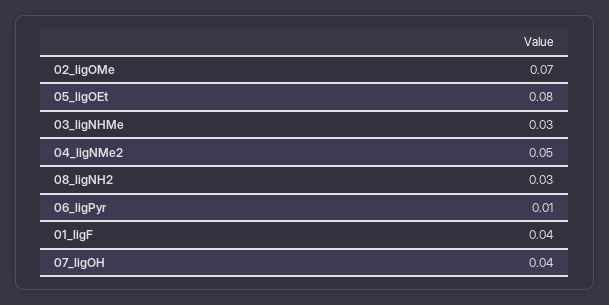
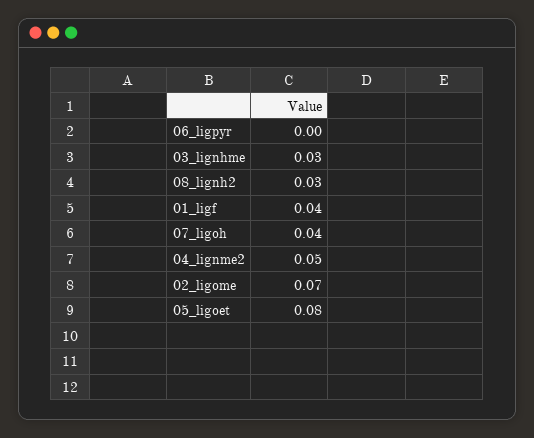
06_ligPyr: 0.01 -> 0

